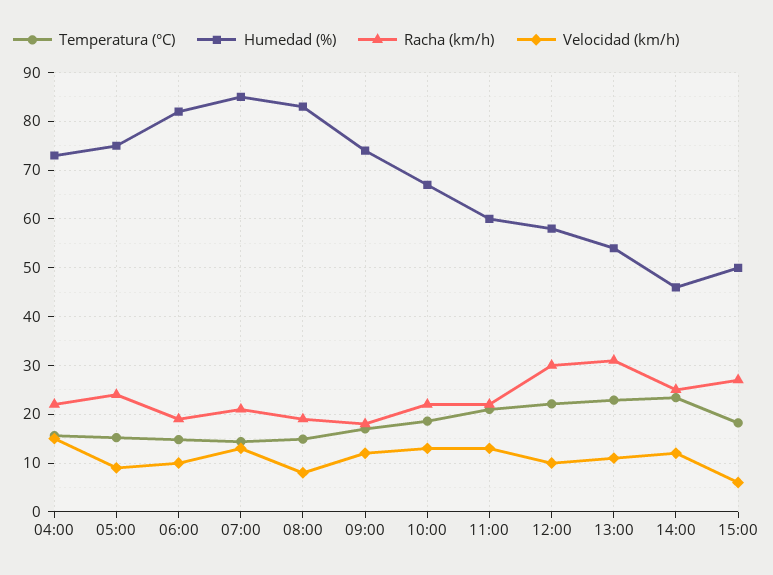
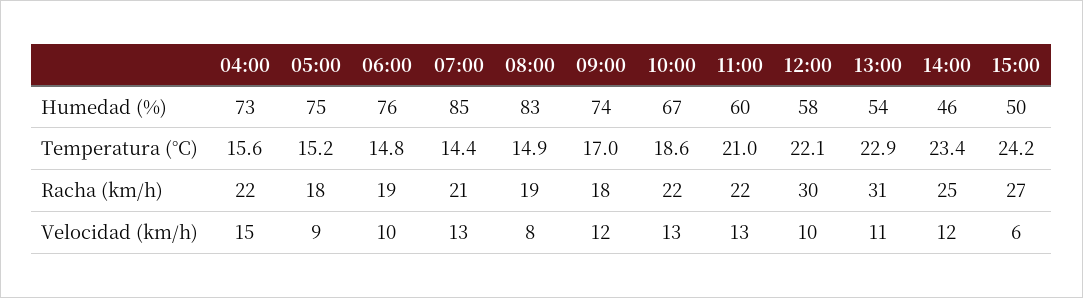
Racha (km/h), 05:00: 24 -> 18
Humedad (%), 06:00: 82 -> 76
Temperatura (°C), 15:00: 18 -> 24.2

